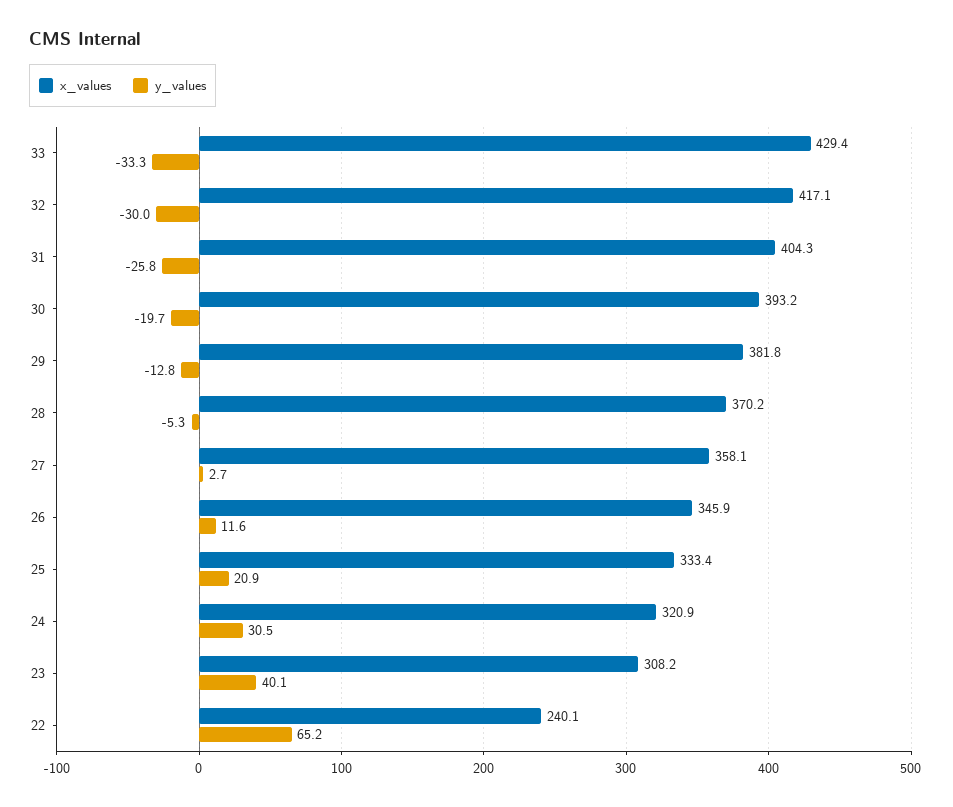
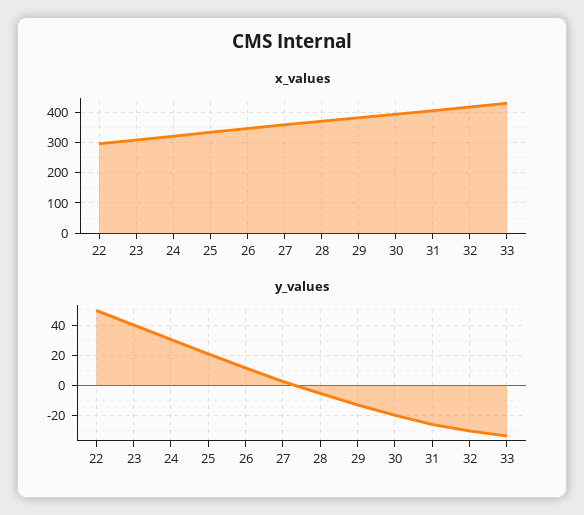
x_values, 22: 240.1 -> 300
y_values, 22: 65.2 -> 50

